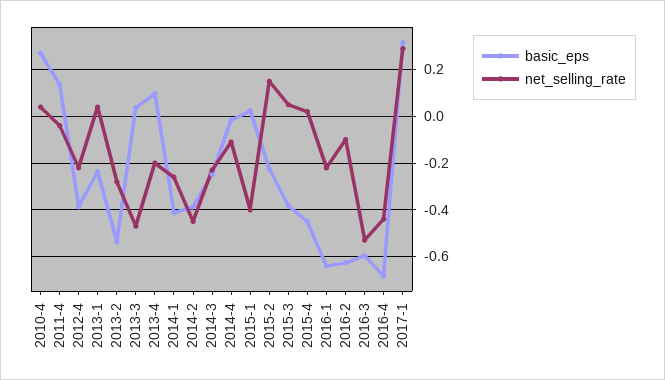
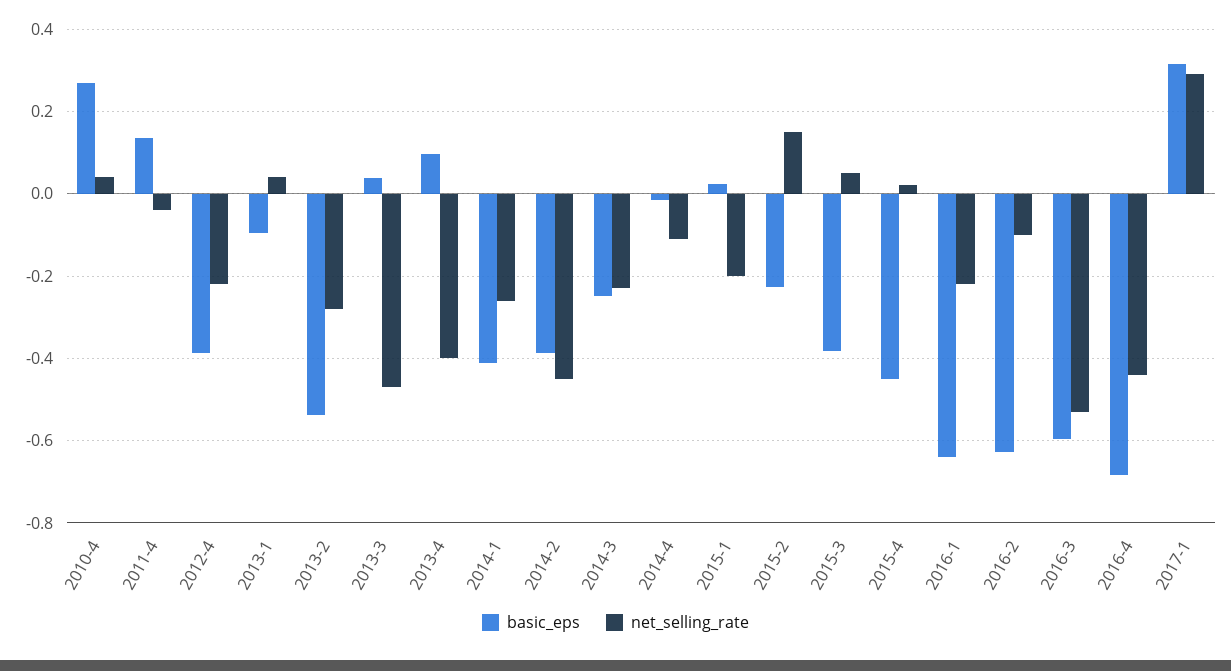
basic_eps, 2013-1: -0.25 -> -0.1
net_selling_rate, 2013-4: -0.2 -> -0.4
net_selling_rate, 2015-1: -0.4 -> -0.2

